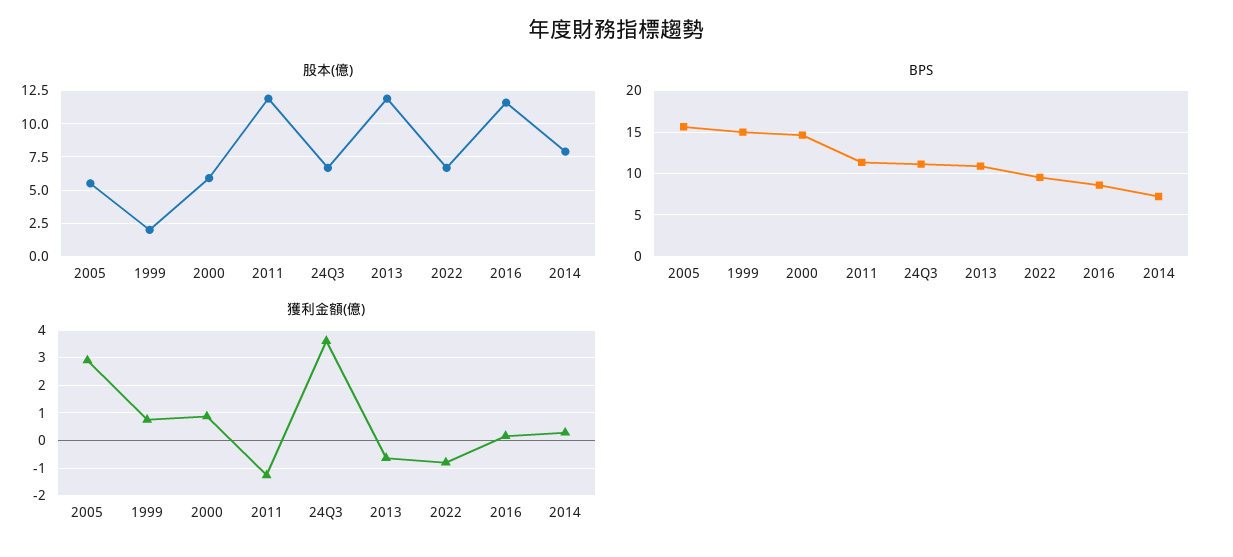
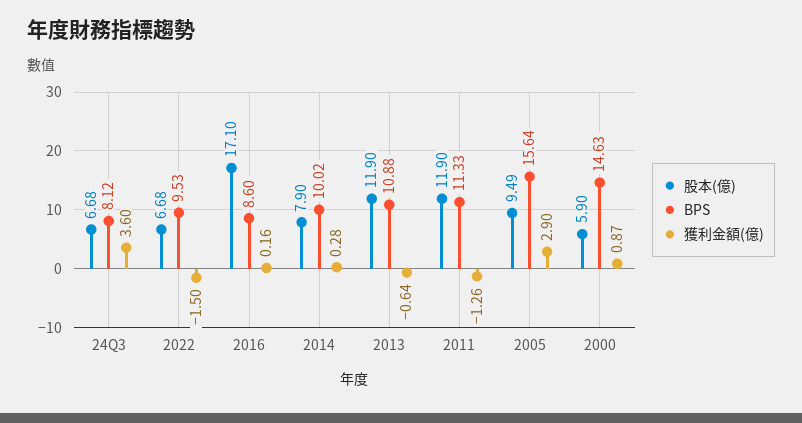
股本(億), 2005: 5.5 -> 9.49
股本(億), 1999: 2 -> none
股本(億), 2016: 11.5 -> 17.1
BPS, 1999: 15 -> none
BPS, 24Q3: 11 -> 8.12
BPS, 2014: 7 -> 10.02
獲利金額(億), 1999: 0.75 -> none
獲利金額(億), 2022: -0.75 -> -1.5

